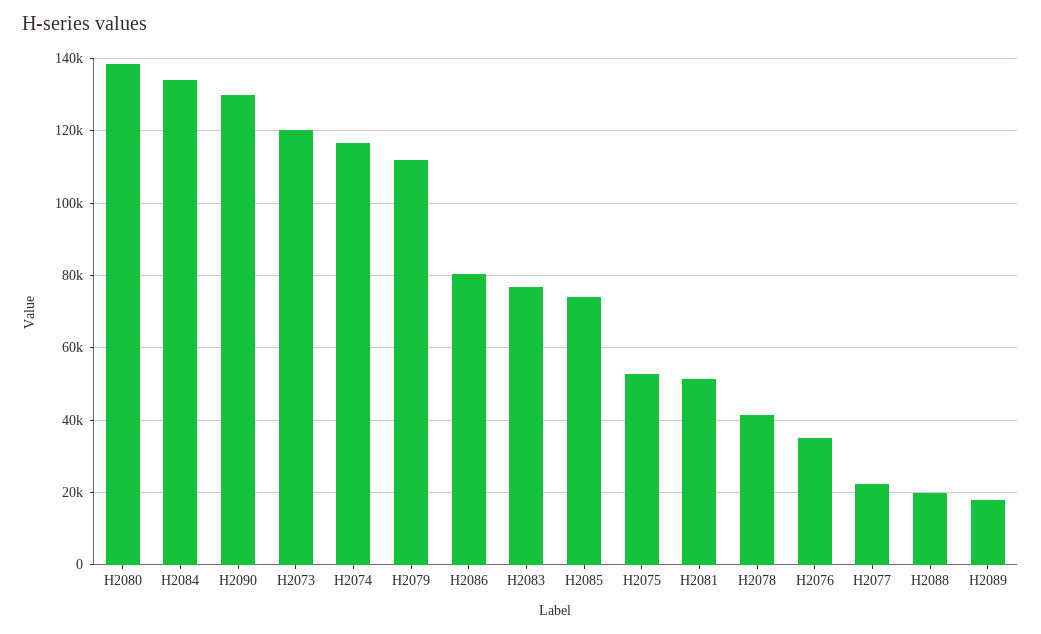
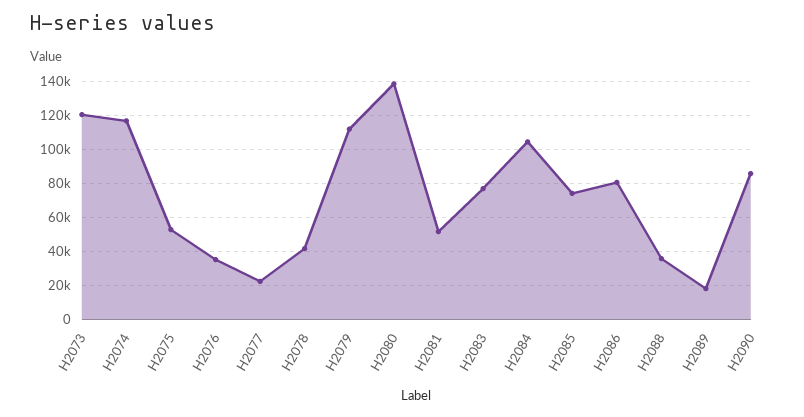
Н2084: 134000 -> 105000
Н2090: 130000 -> 85000
Н2088: 20000 -> 35000

